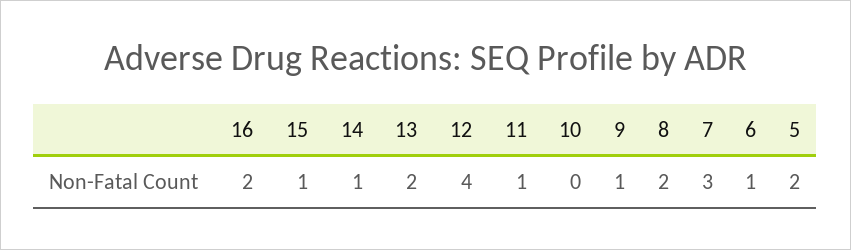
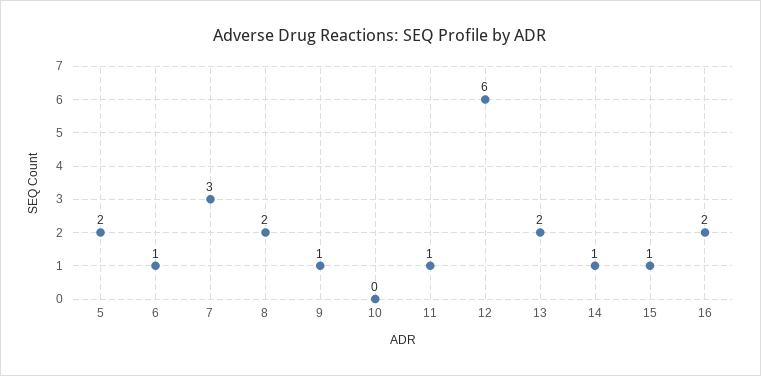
12: 4 -> 6

